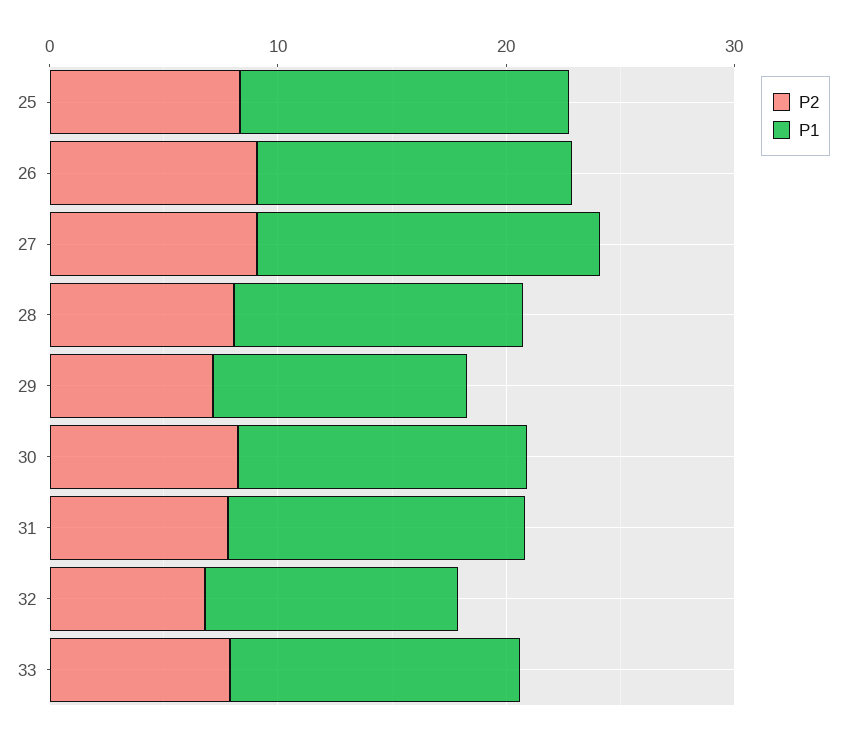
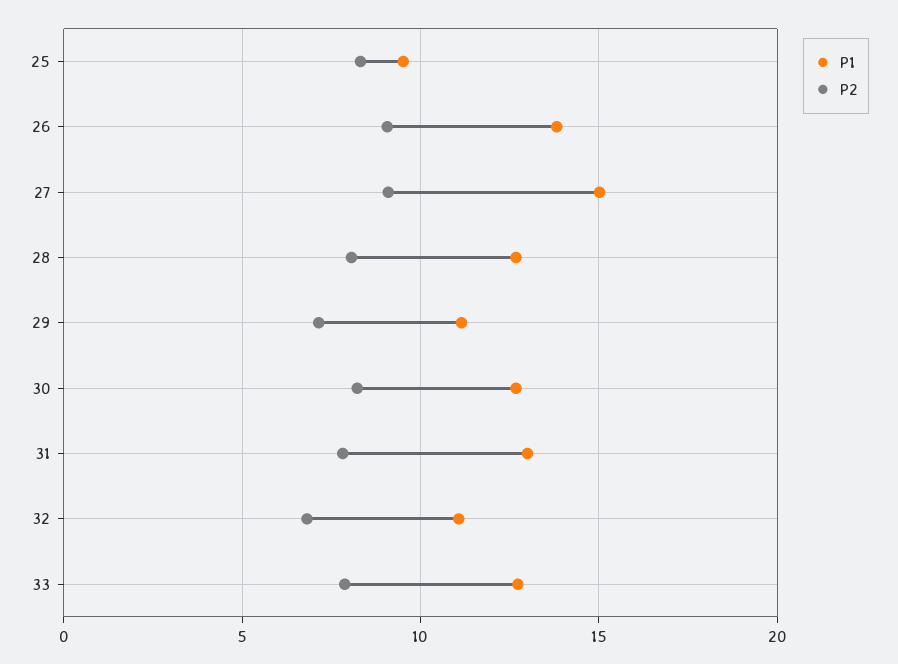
P1, 25: 14 -> 9.5

